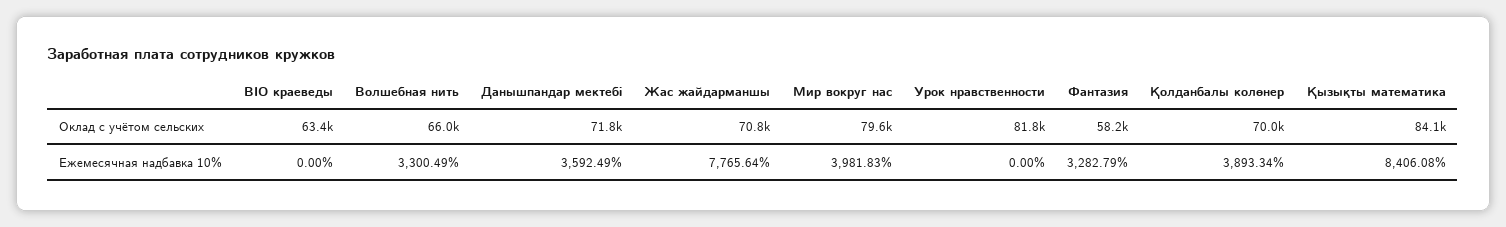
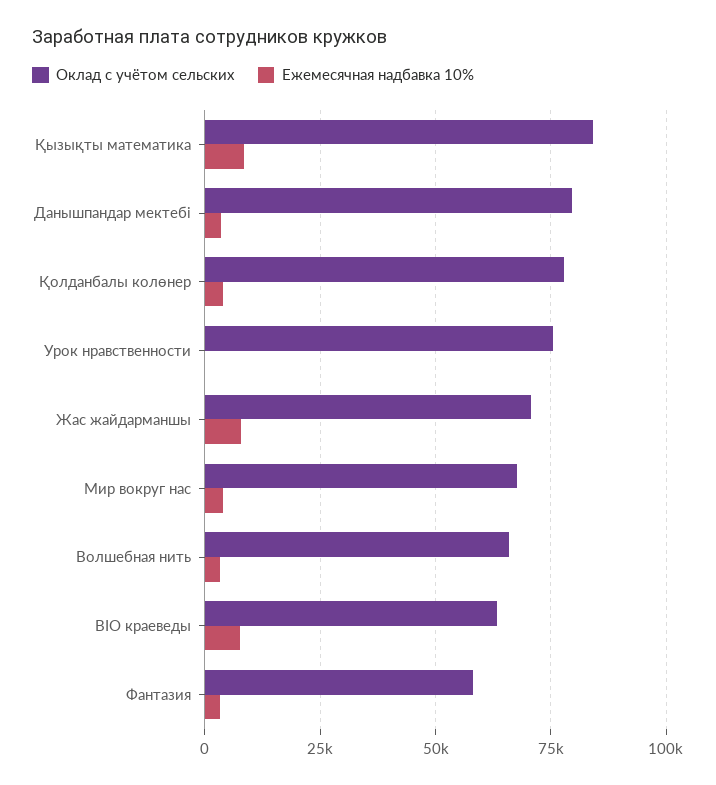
Оклад с учётом сельских, Данышпандар мектебі: 71800 -> 80000
Оклад с учётом сельских, Мир вокруг нас: 79600 -> 67500
Оклад с учётом сельских, Урок нравственности: 81800 -> 75000
Оклад с учётом сельских, Қолданбалы колөнер: 70000 -> 77500
Ежемесячная надбавка 10%, BIO краеведы: 0 -> 7500

